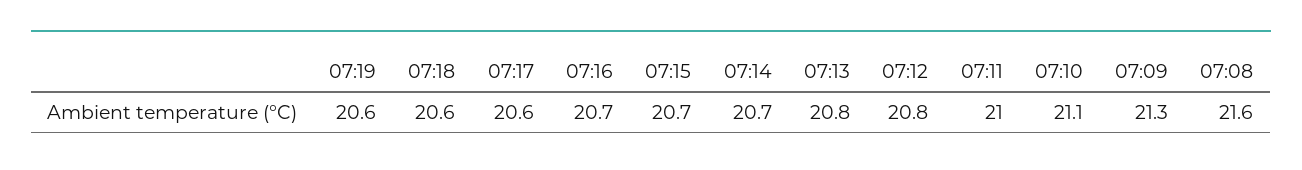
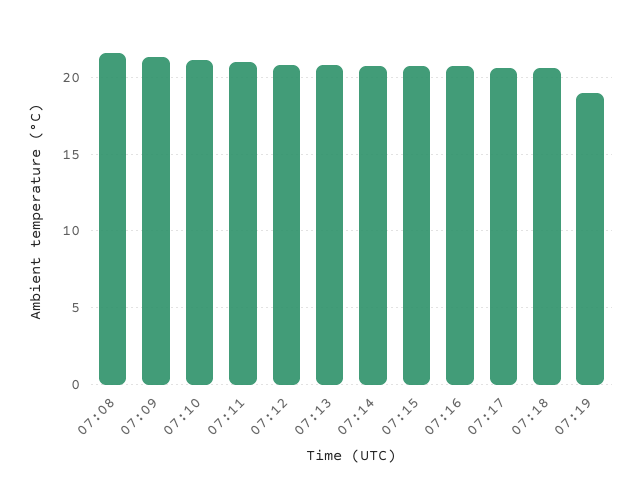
07:19: 20.6 -> 19

